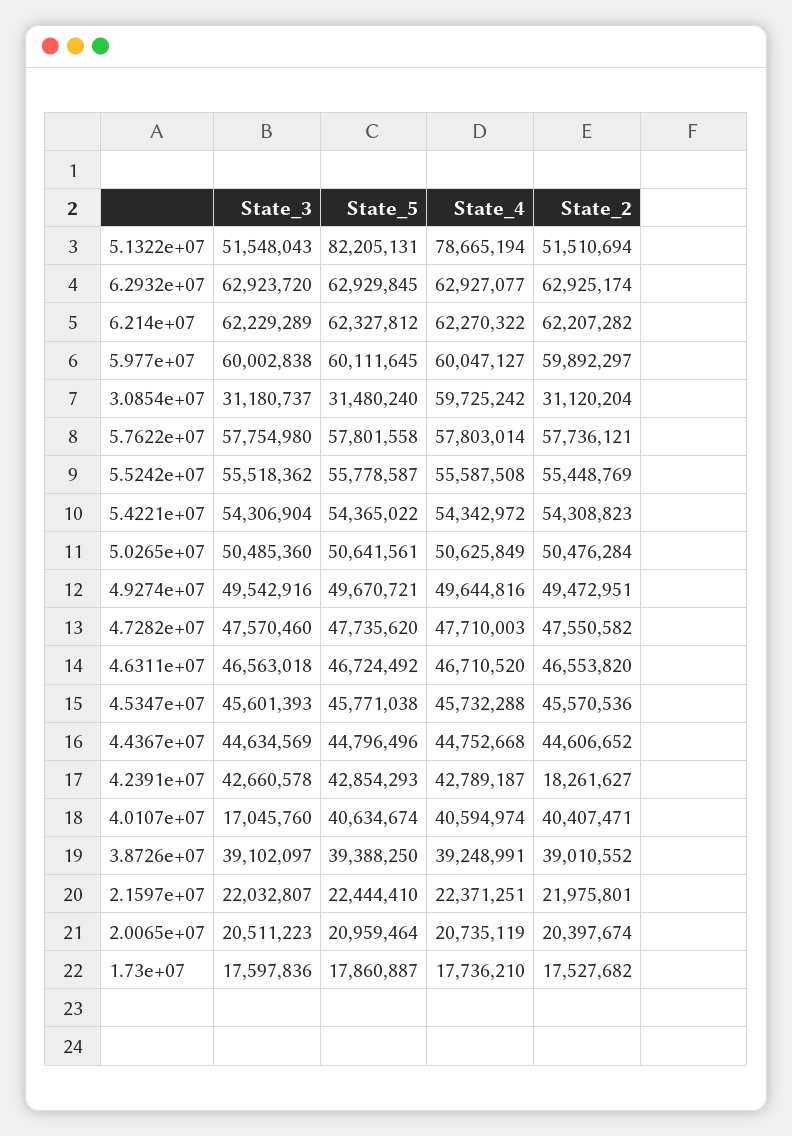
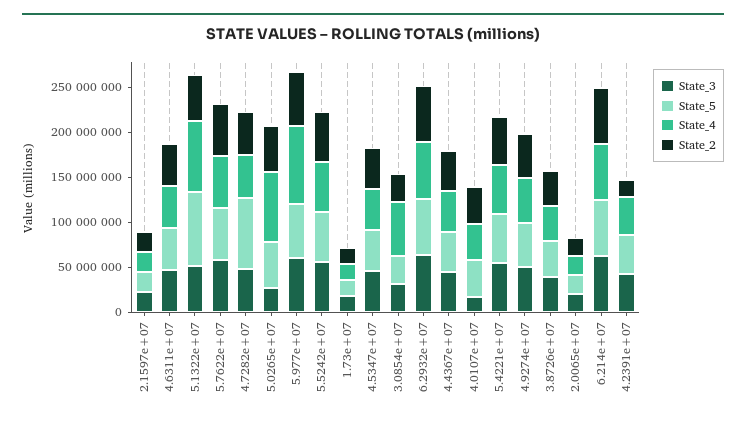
State_4, 5.977e+07: 60047127 -> 90000000
State_3, 5.0265e+07: 50485360 -> 30000000
State_4, 5.0265e+07: 50625849 -> 80000000
State_5, 4.7282e+07: 47735620 -> 80000000

